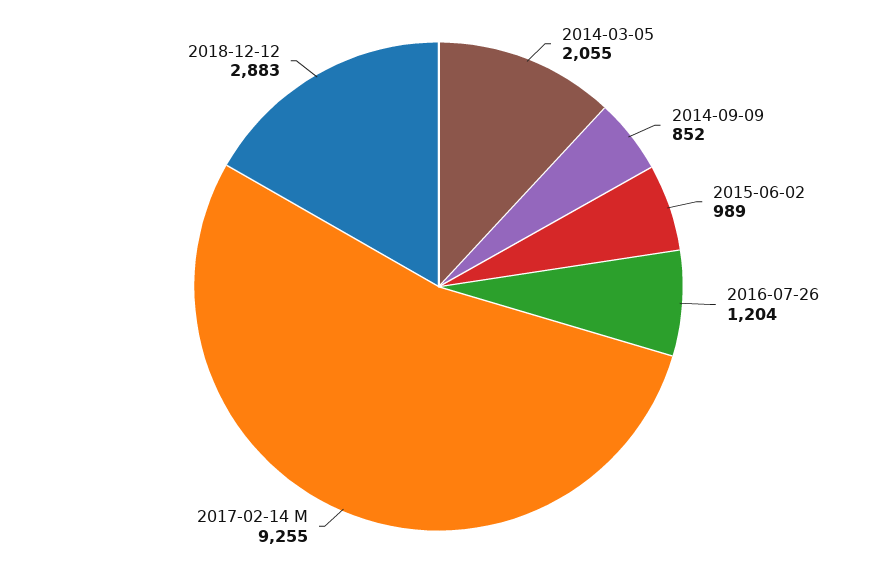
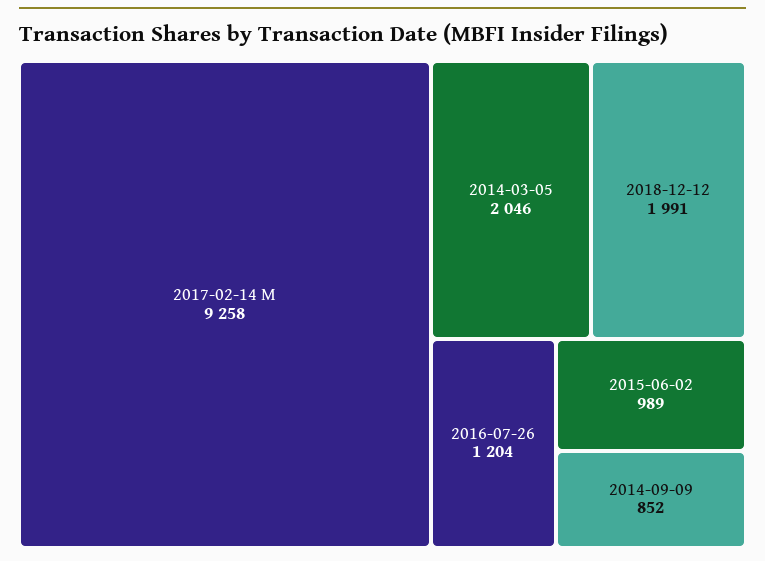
2014-03-05: 2055 -> 2046
2017-02-14 M: 9255 -> 9258
2018-12-12: 2883 -> 1991

